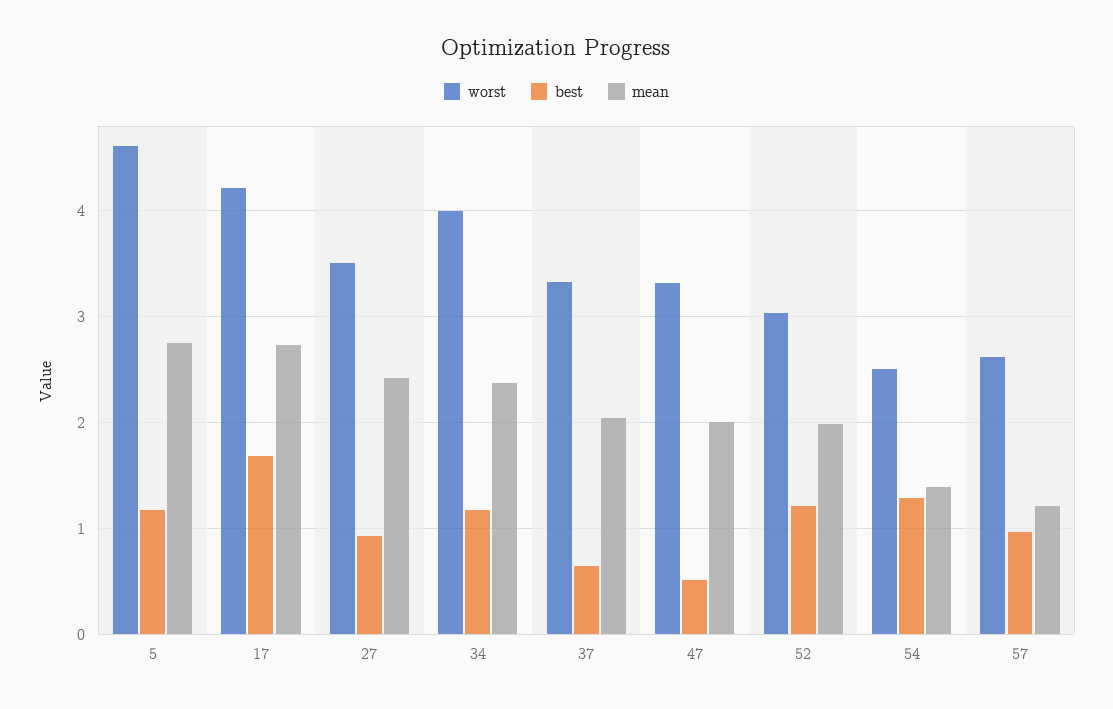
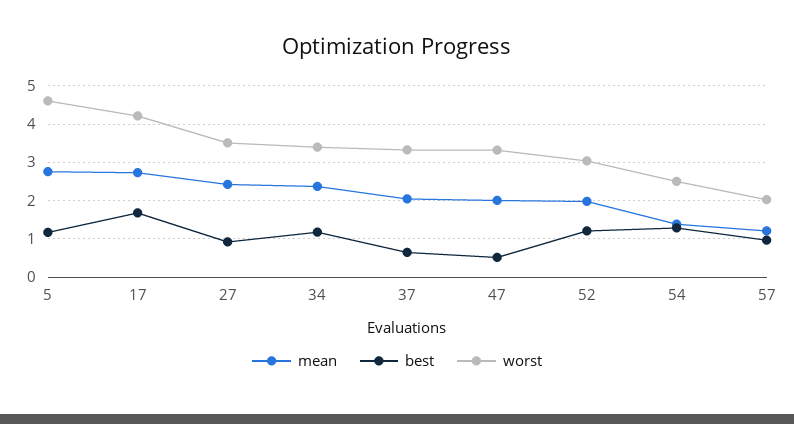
worst, 34: 4 -> 3.4
worst, 57: 2.6 -> 2

